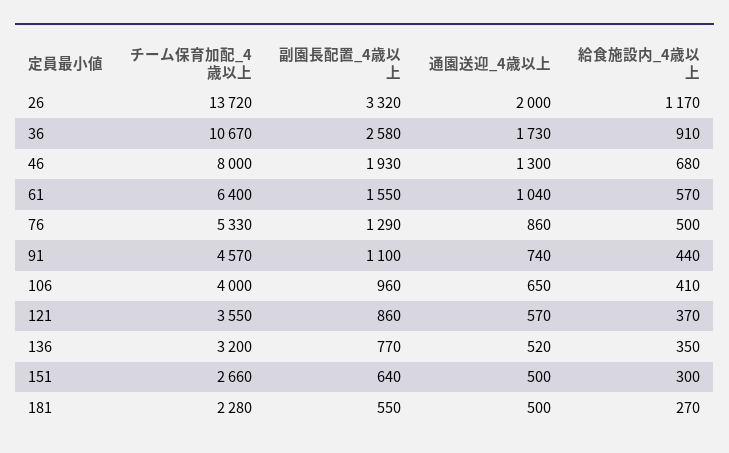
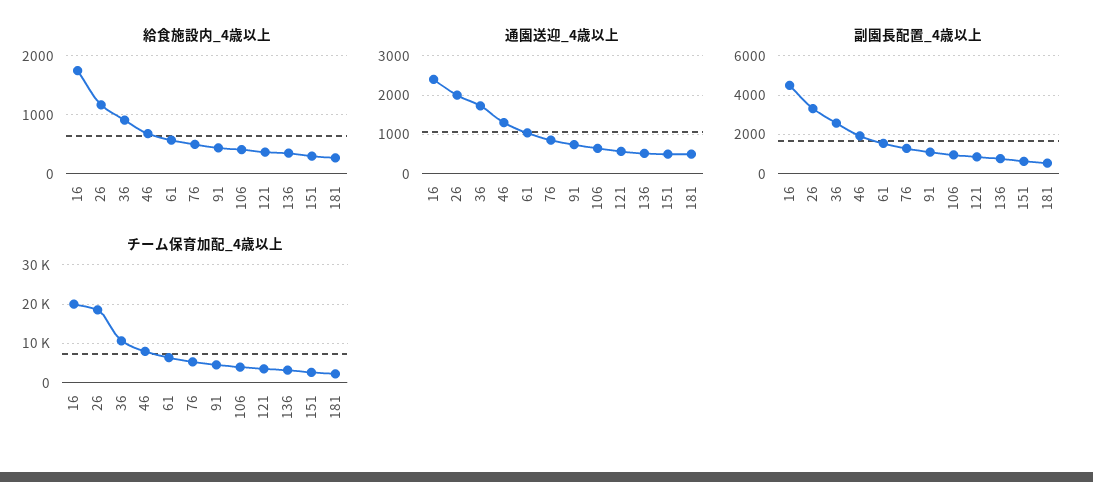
チーム保育加配_4歳以上, 26: 13720 -> 18000
給食施設内_4歳以上, 16: none -> 1800
通園送迎_4歳以上, 16: none -> 2400
副園長配置_4歳以上, 16: none -> 4500
チーム保育加配_4歳以上, 16: none -> 20000

